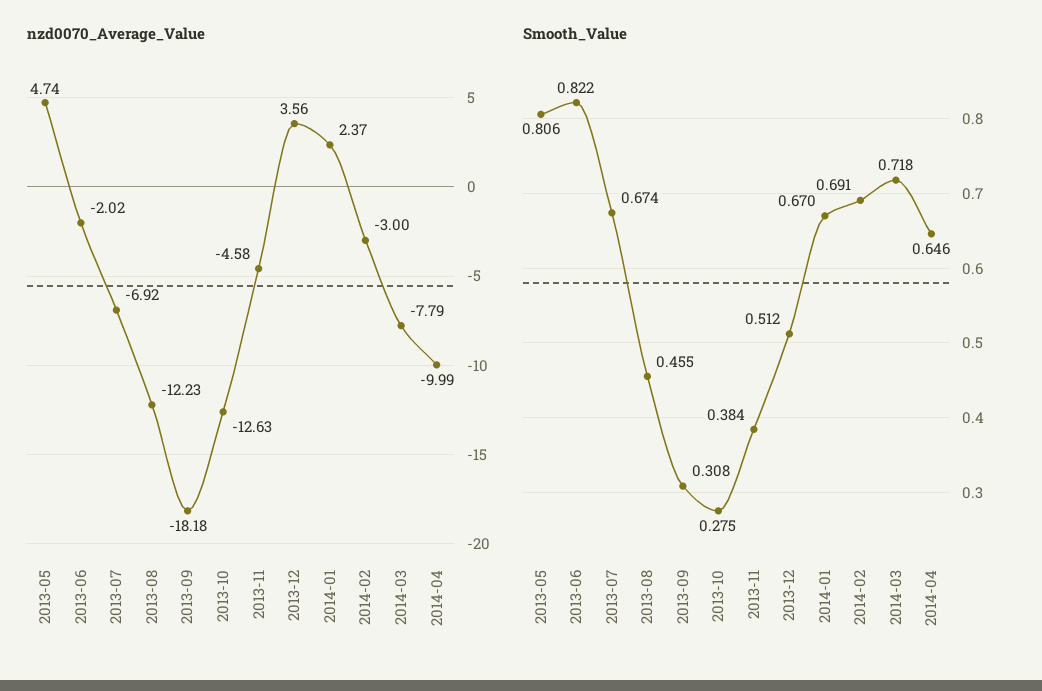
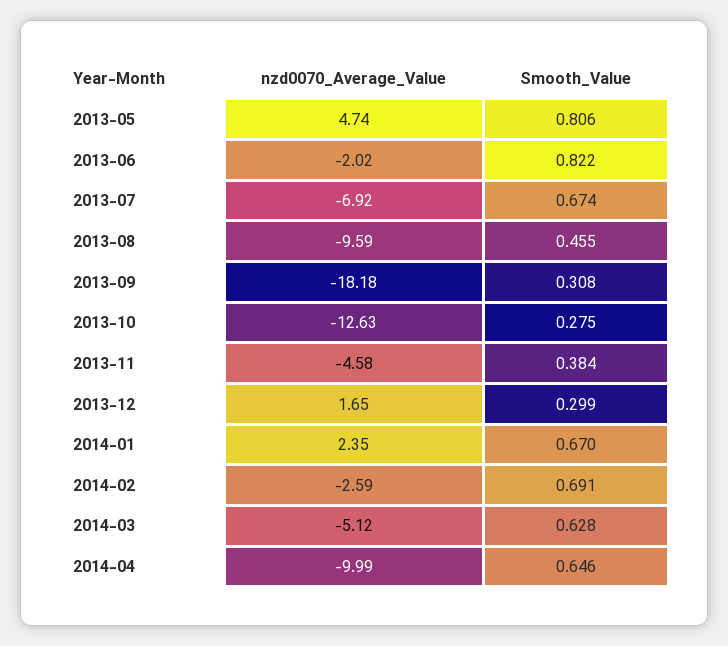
nzd0070_Average_Value, 2013-08: -12.23 -> -9.59
nzd0070_Average_Value, 2013-12: 3.56 -> 1.65
nzd0070_Average_Value, 2014-01: 2.37 -> 2.35
nzd0070_Average_Value, 2014-02: -3 -> -2.59
nzd0070_Average_Value, 2014-03: -7.79 -> -5.12
Smooth_Value, 2013-12: 0.512 -> 0.299
Smooth_Value, 2014-03: 0.718 -> 0.628

